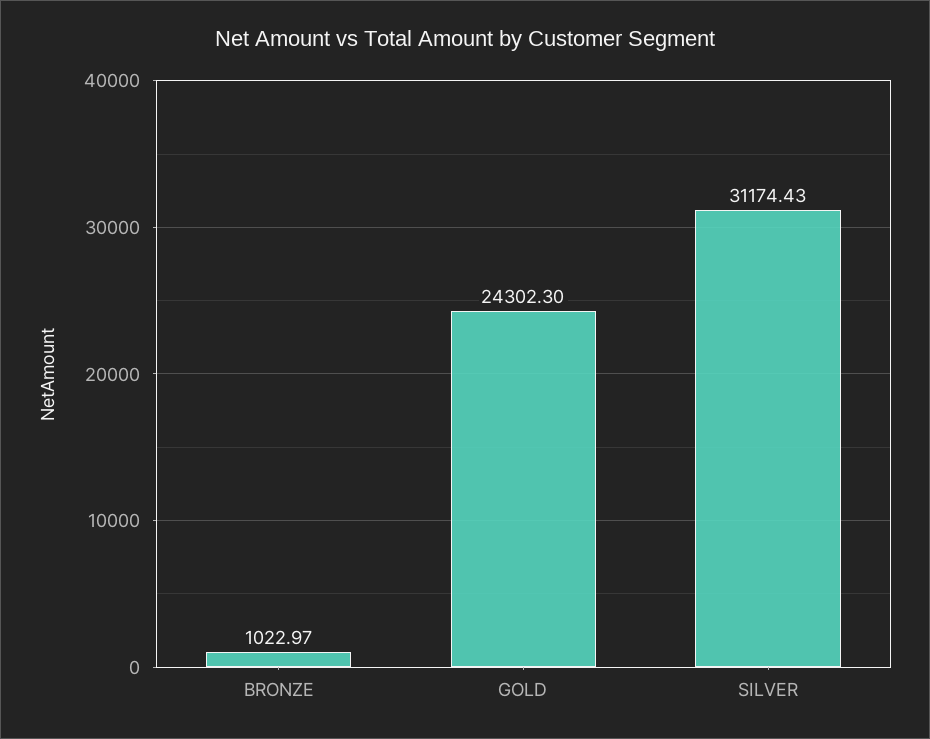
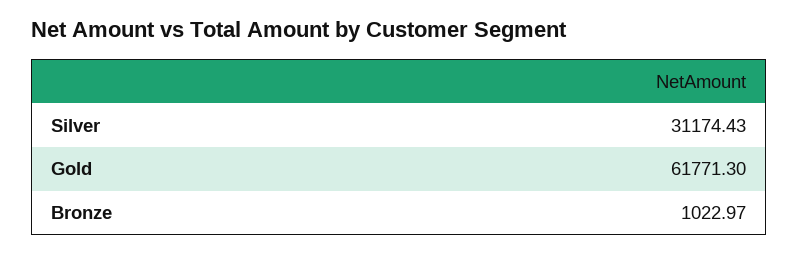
GOLD: 24302.3 -> 61771.3

